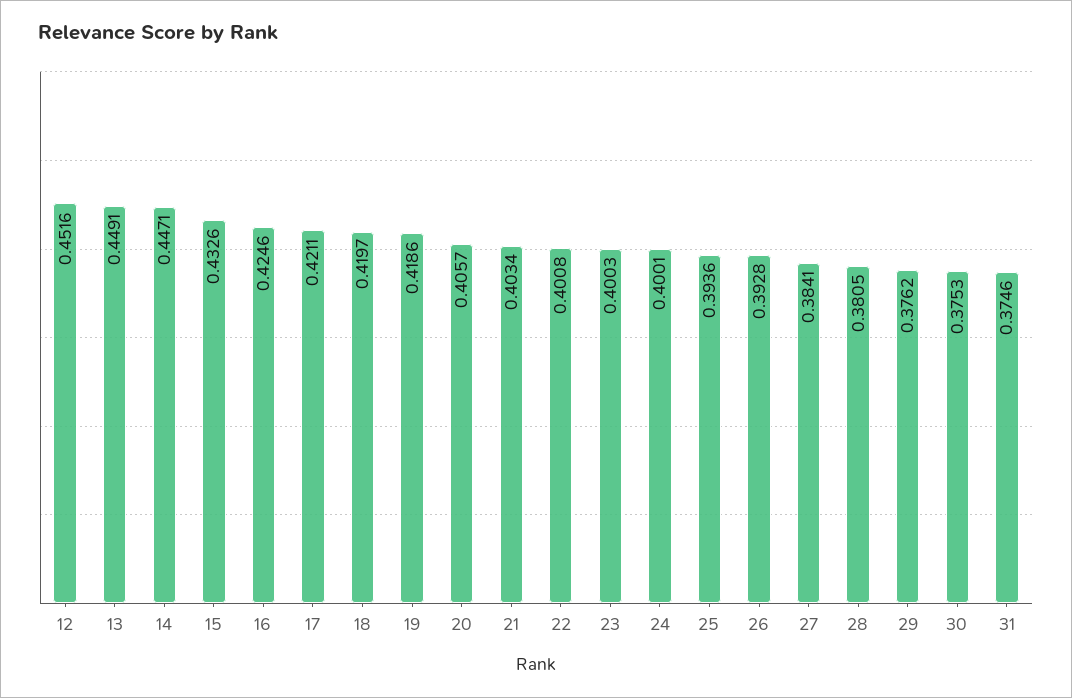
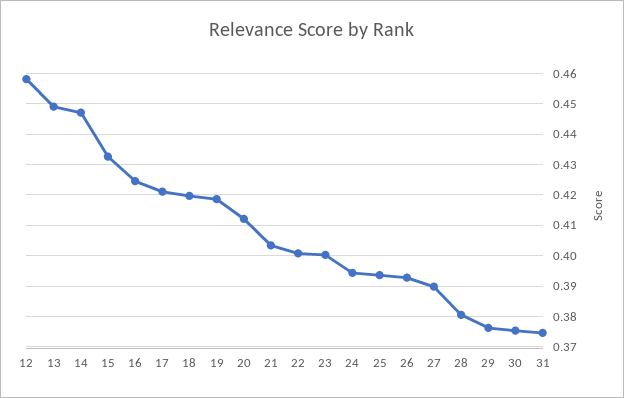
12: 0.4516 -> 0.458
20: 0.4057 -> 0.412
24: 0.4001 -> 0.394
27: 0.3841 -> 0.39

